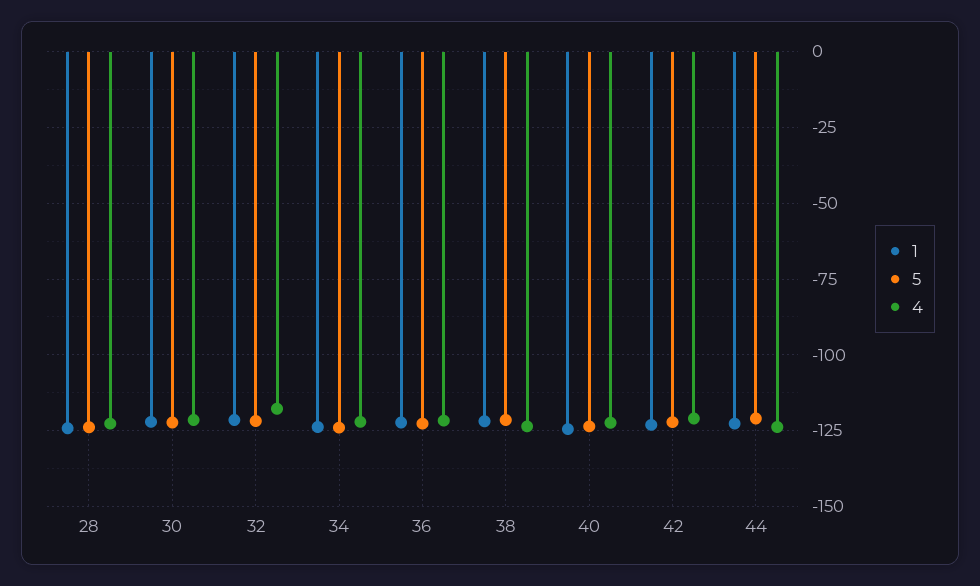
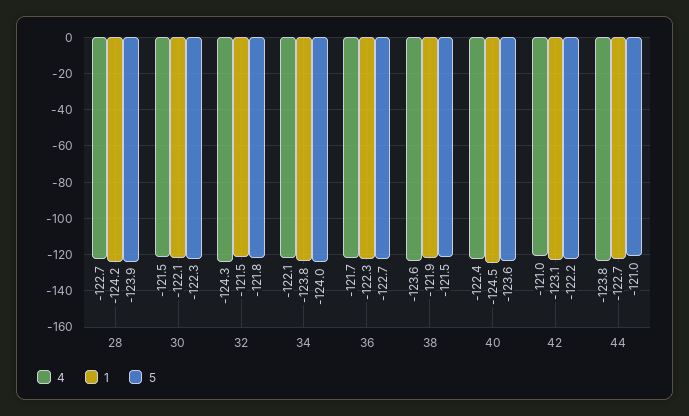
4, 32: -117.5 -> -124.3

